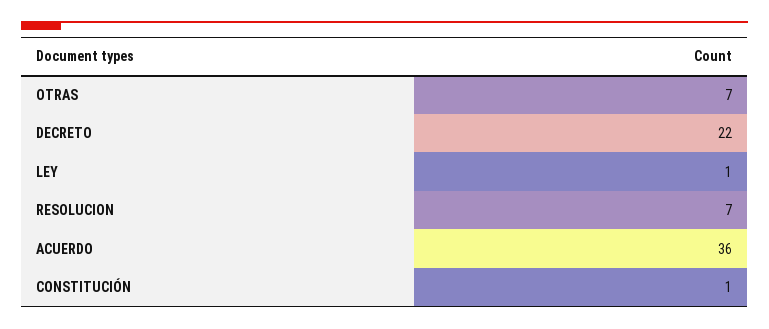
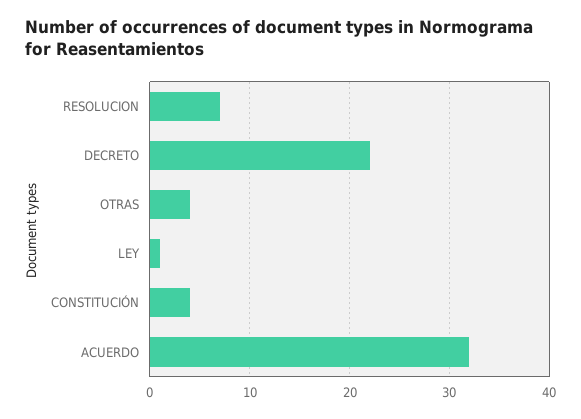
OTRAS: 7 -> 4
ACUERDO: 36 -> 32
CONSTITUCIÓN: 1 -> 4

